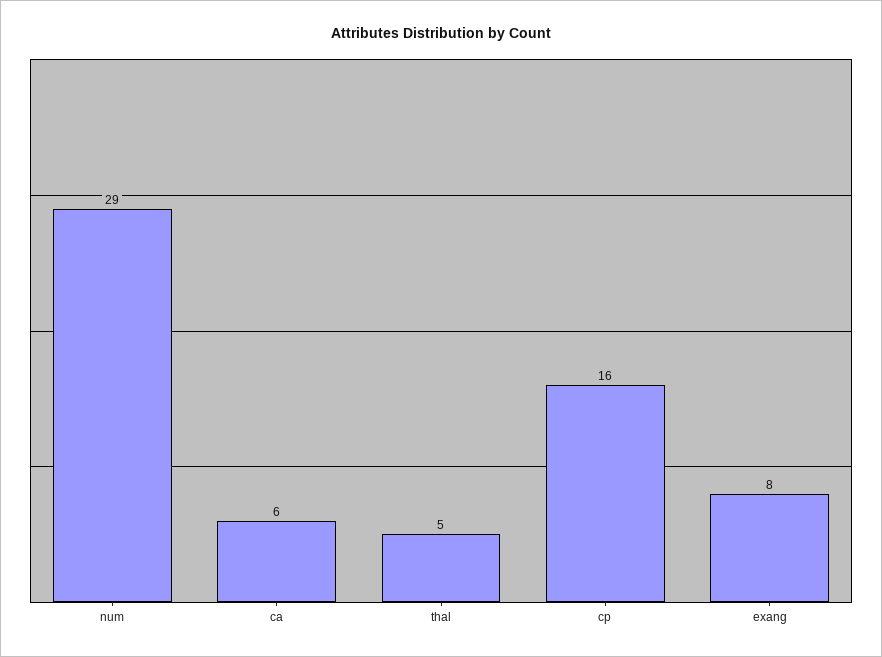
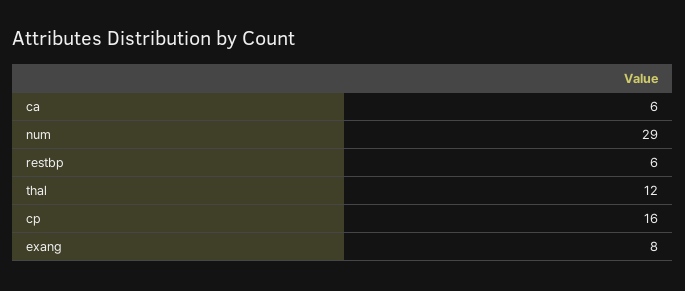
thal: 5 -> 12
restbp: none -> 6

